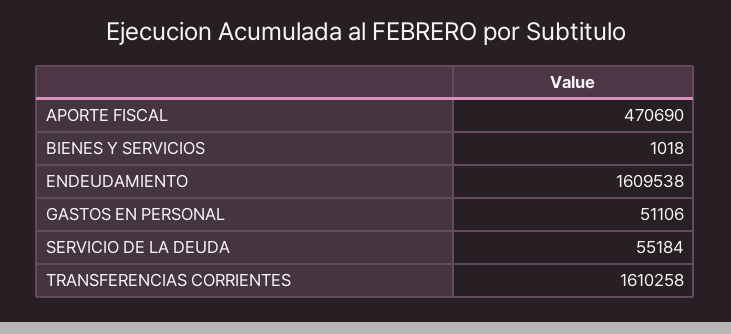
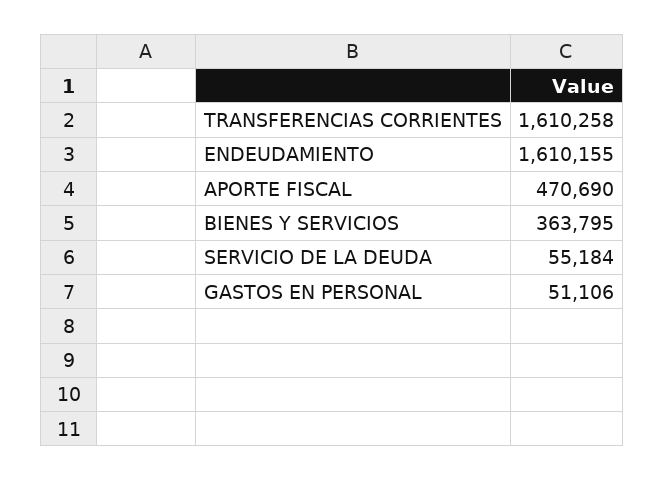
BIENES Y SERVICIOS: 1018 -> 363795
ENDEUDAMIENTO: 1609538 -> 1610155

